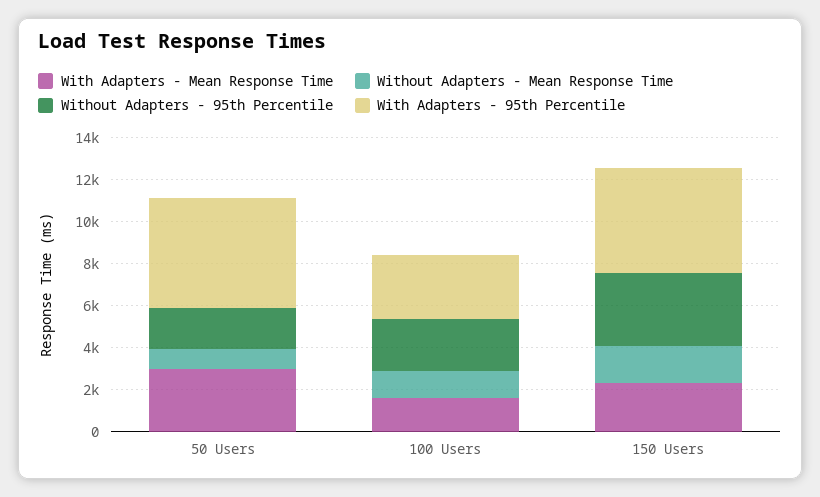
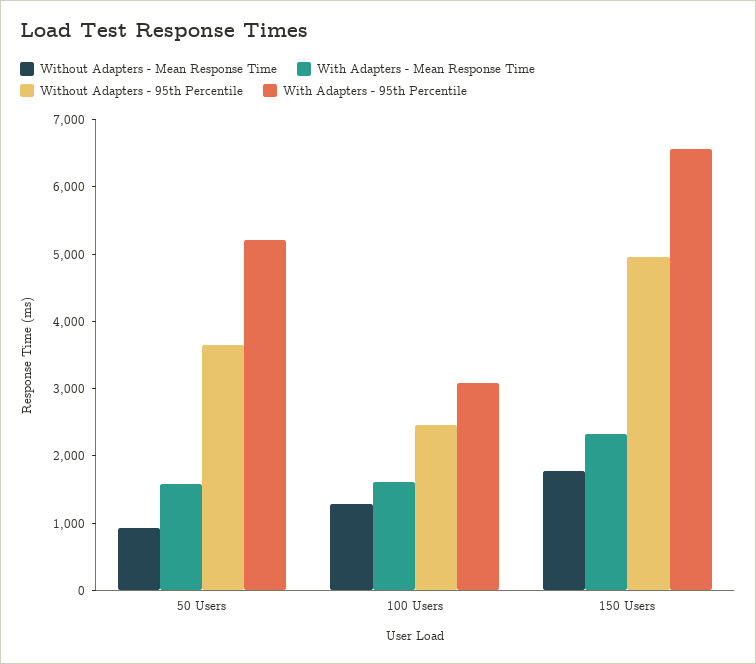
With Adapters - Mean Response Time, 50 Users: 3000 -> 1600
Without Adapters - 95th Percentile, 50 Users: 2000 -> 3600
Without Adapters - 95th Percentile, 150 Users: 3500 -> 5000
With Adapters - 95th Percentile, 150 Users: 5000 -> 6600

